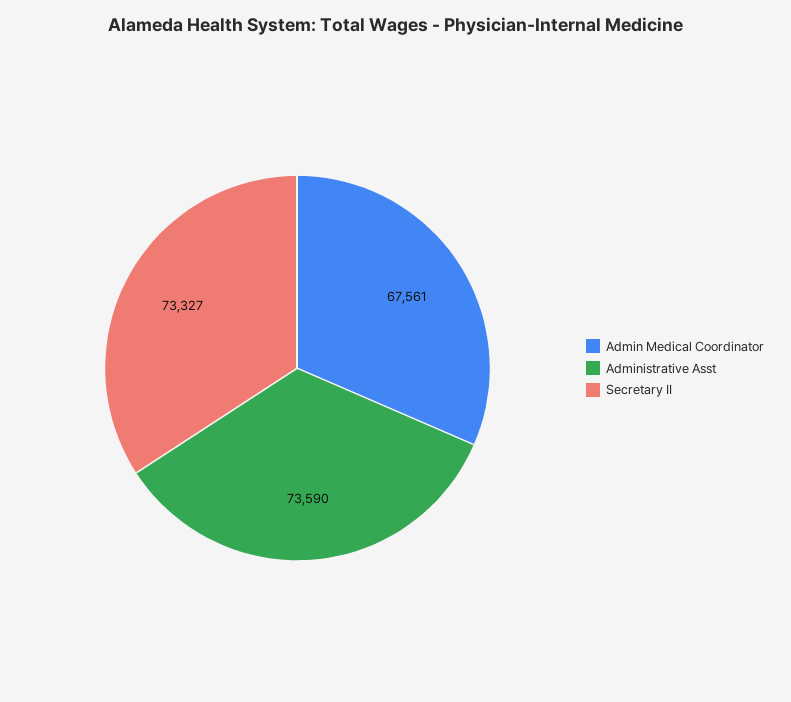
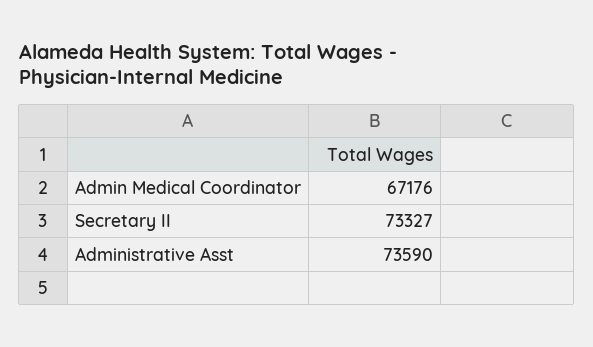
Admin Medical Coordinator: 67561 -> 67176

